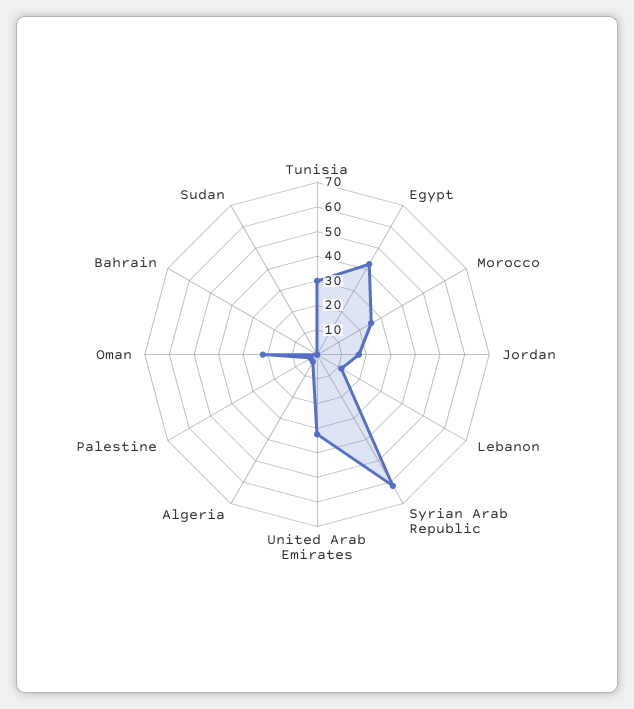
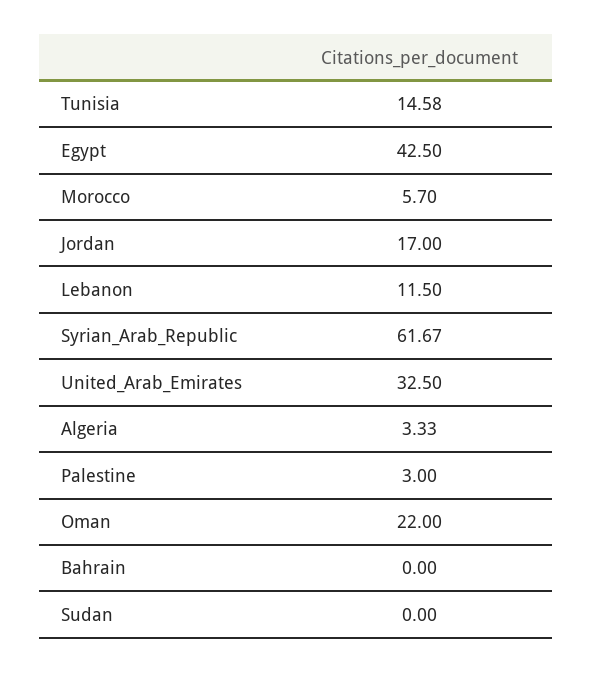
Tunisia: 30 -> 14.58
Morocco: 25 -> 5.7

